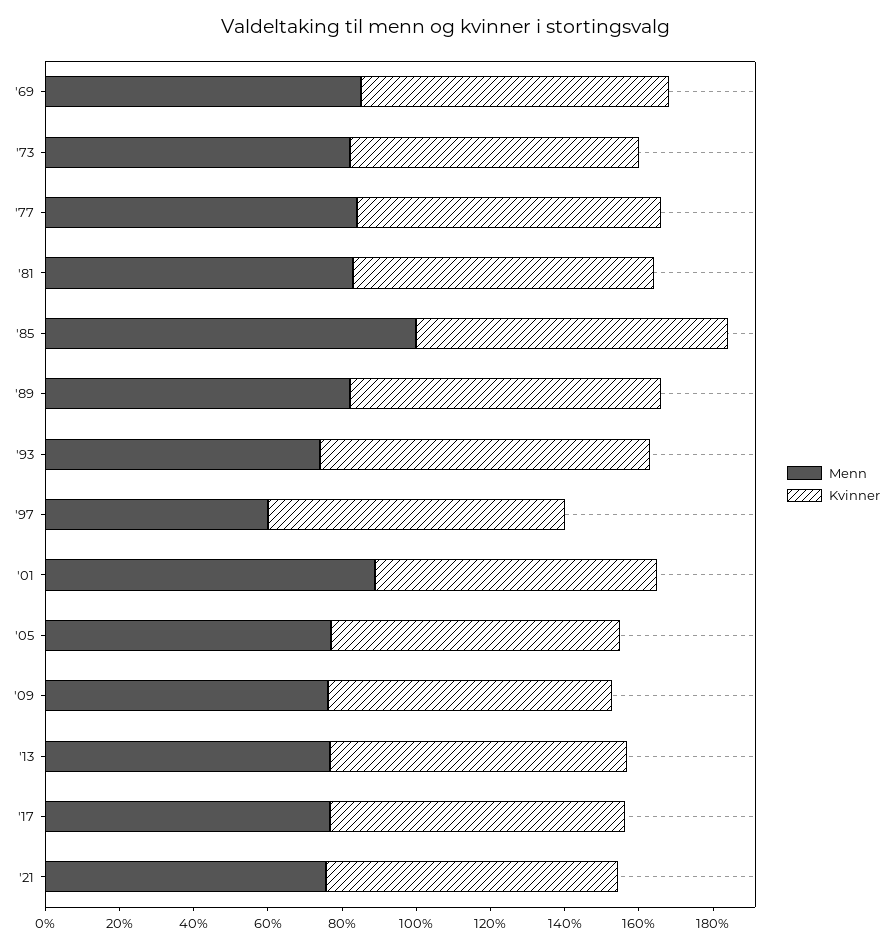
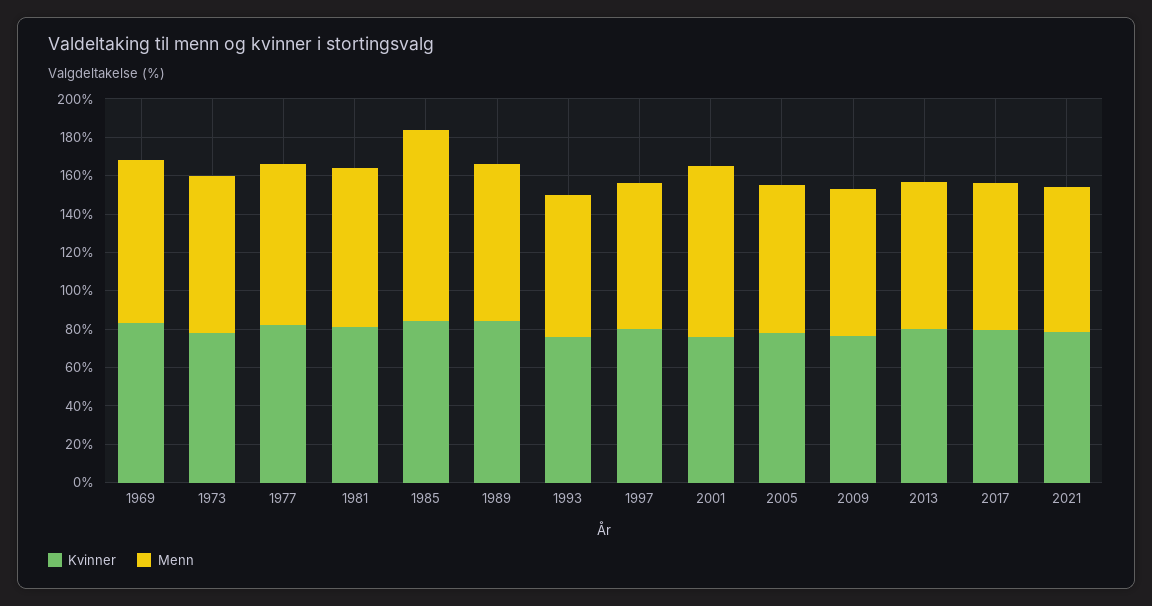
Kvinner, '93: 90 -> 75
Menn, '97: 60 -> 75

